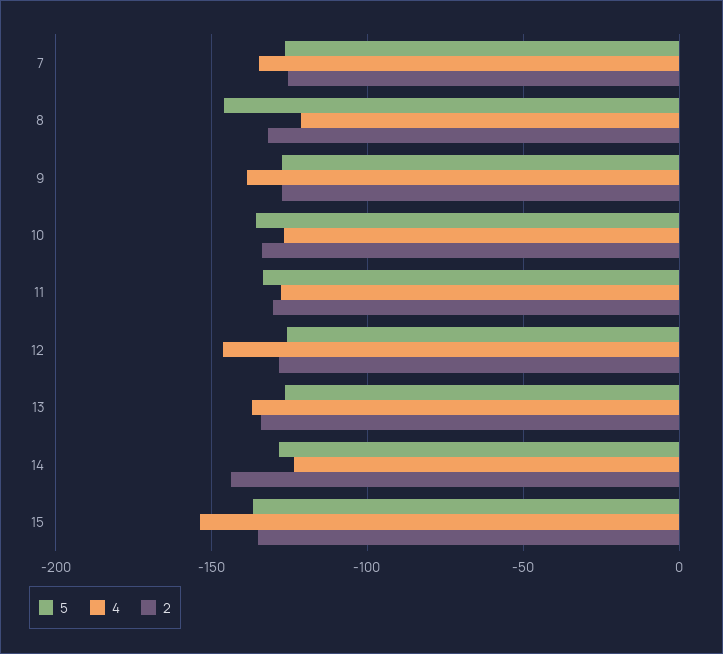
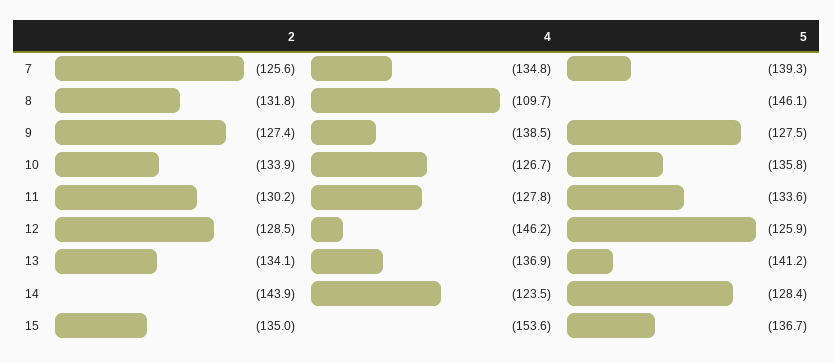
5, 7: -125 -> -139.3
4, 8: -120 -> -109.7
5, 13: -125 -> -141.2

